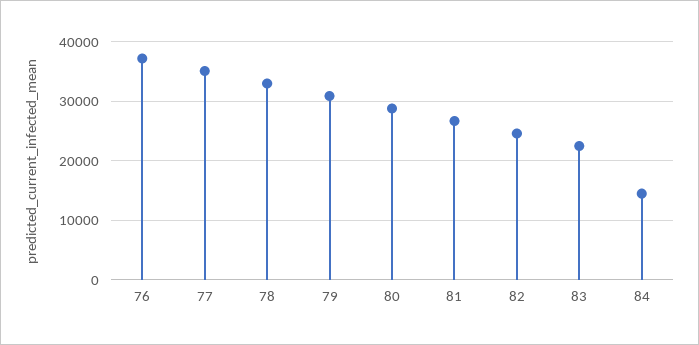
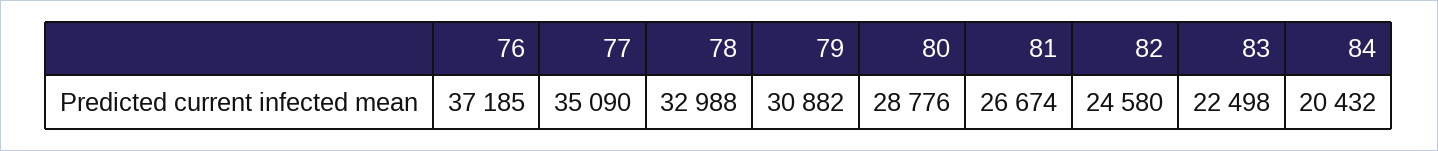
84: 14000 -> 20432

